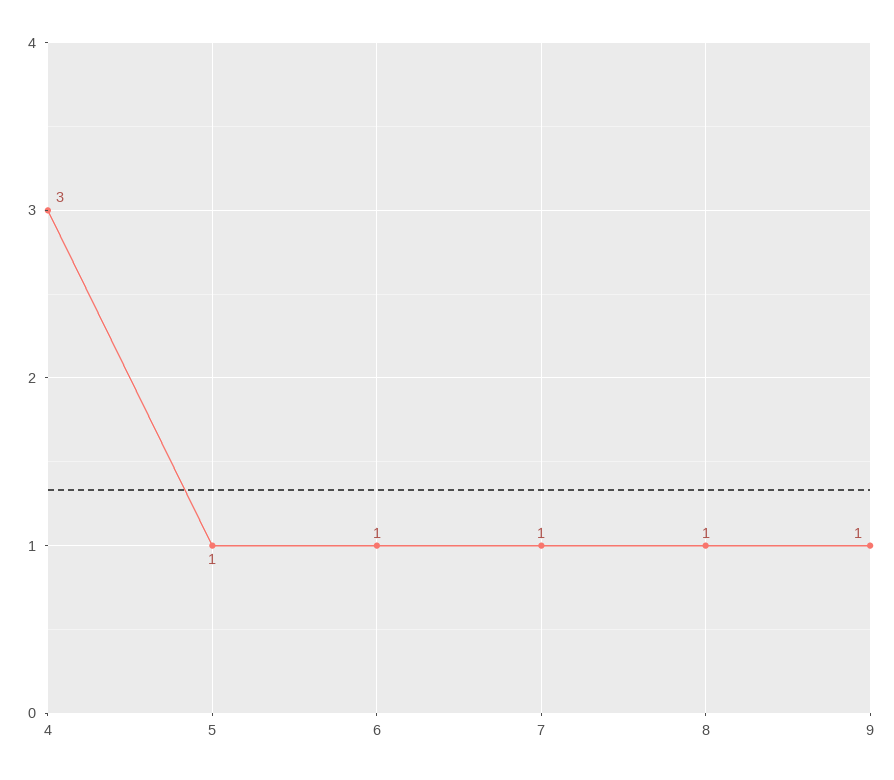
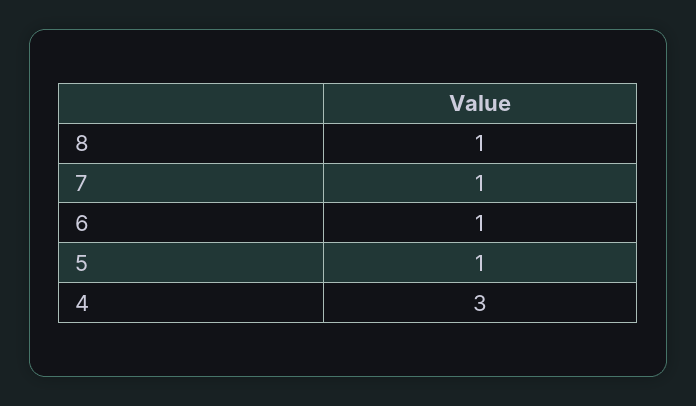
9: 1 -> none

